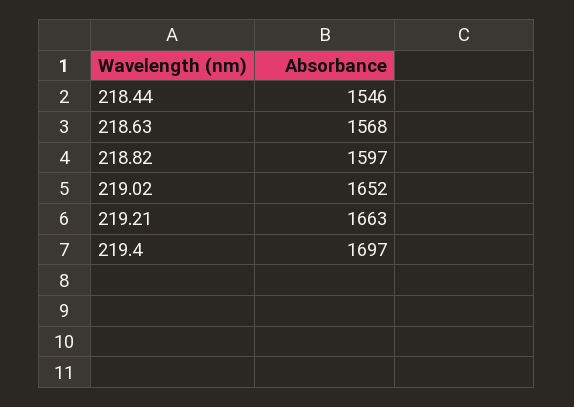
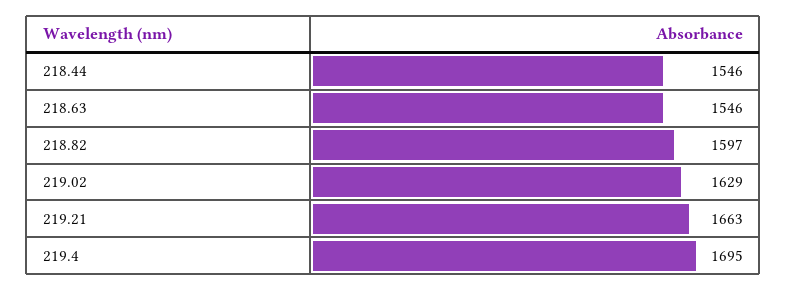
218.63: 1568 -> 1546
219.02: 1652 -> 1629
219.4: 1697 -> 1695

